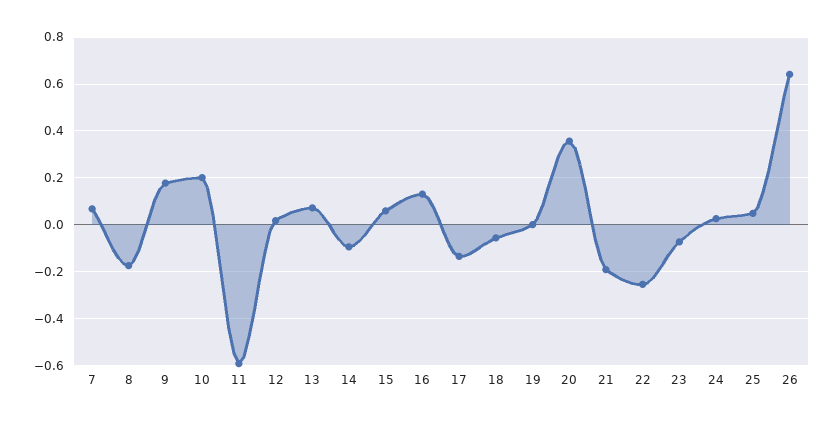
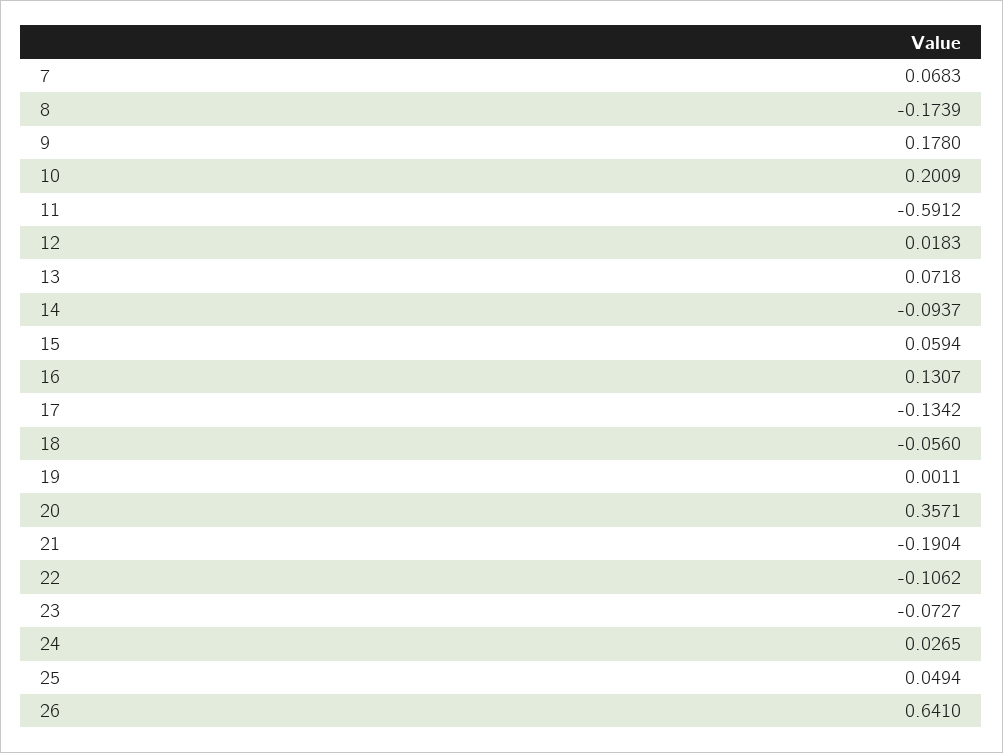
22: -0.25 -> -0.1062

